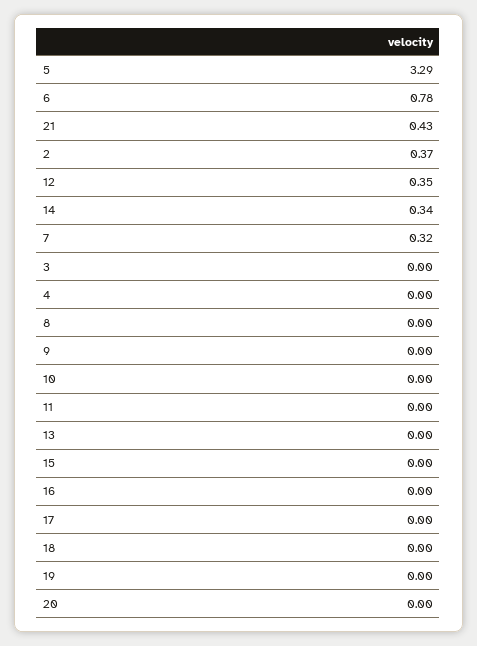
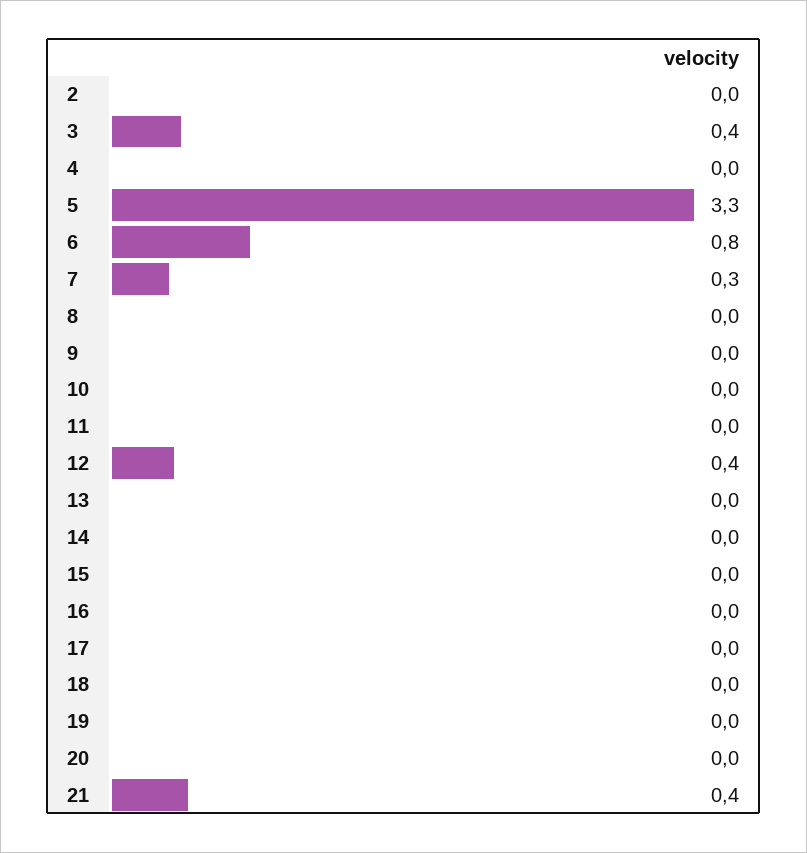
2: 0.37 -> 0
14: 0.34 -> 0
3: 0 -> 0.4

